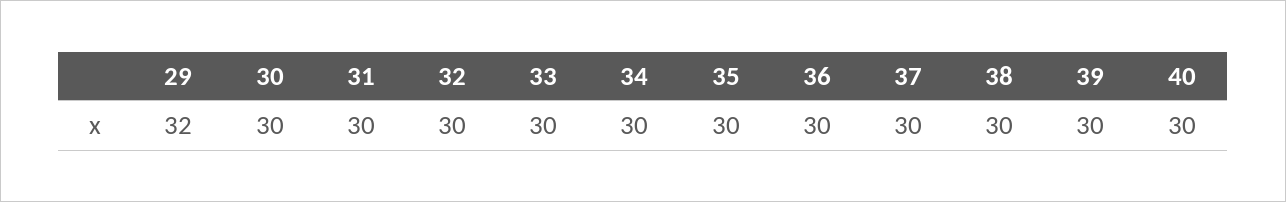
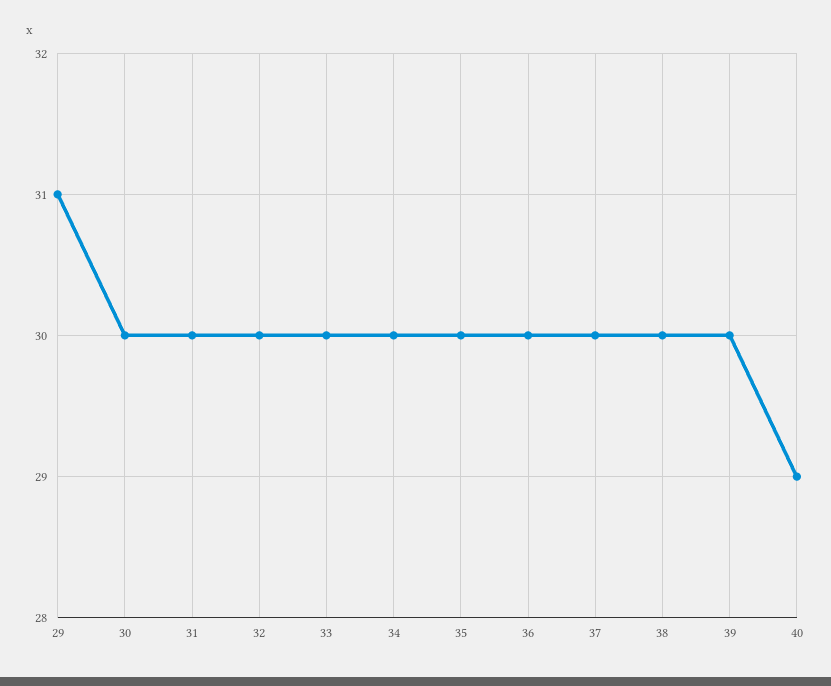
29: 32 -> 31
40: 30 -> 29

